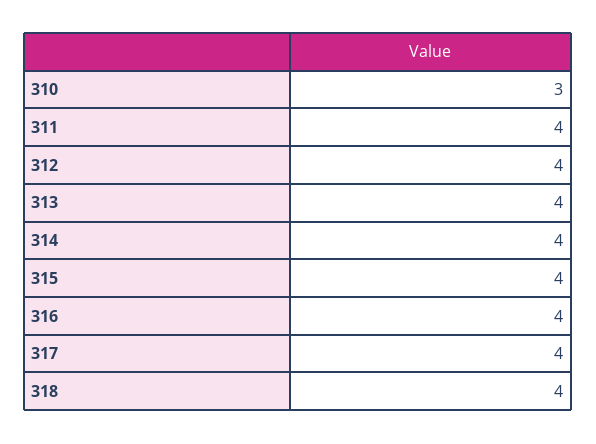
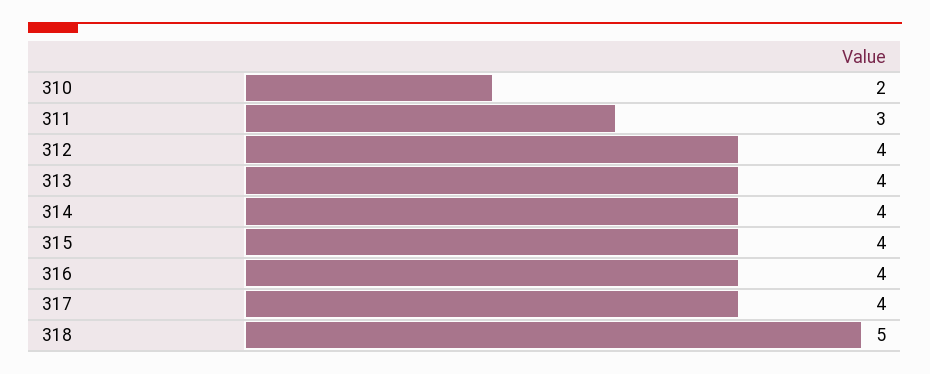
310: 3 -> 2
311: 4 -> 3
318: 4 -> 5

